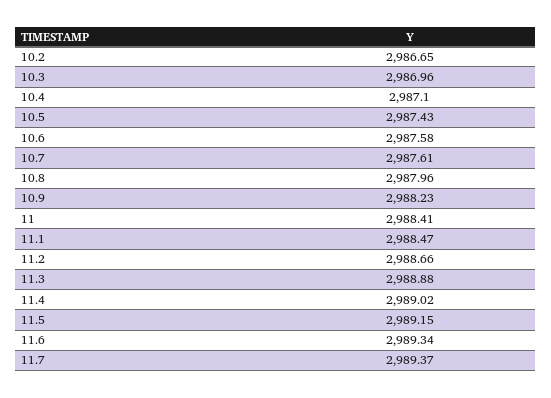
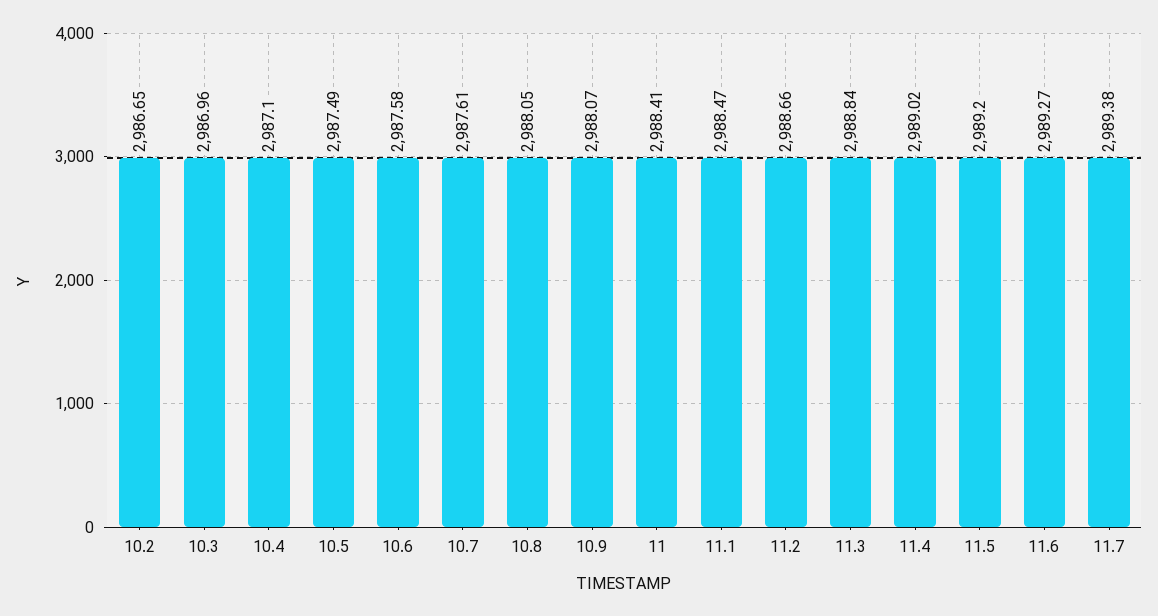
10.5: 2987.43 -> 2987.49
10.8: 2987.96 -> 2988.05
10.9: 2988.23 -> 2988.07
11.3: 2988.88 -> 2988.84
11.5: 2989.15 -> 2989.2
11.6: 2989.34 -> 2989.27
11.7: 2989.37 -> 2989.38

